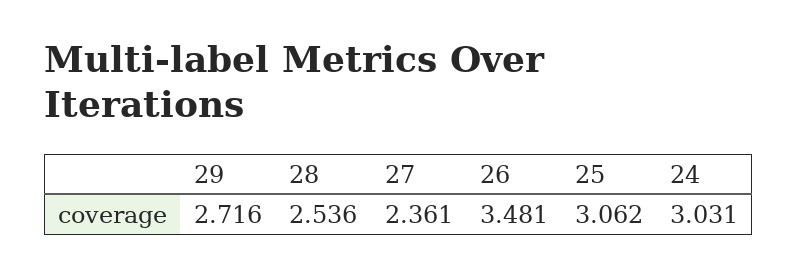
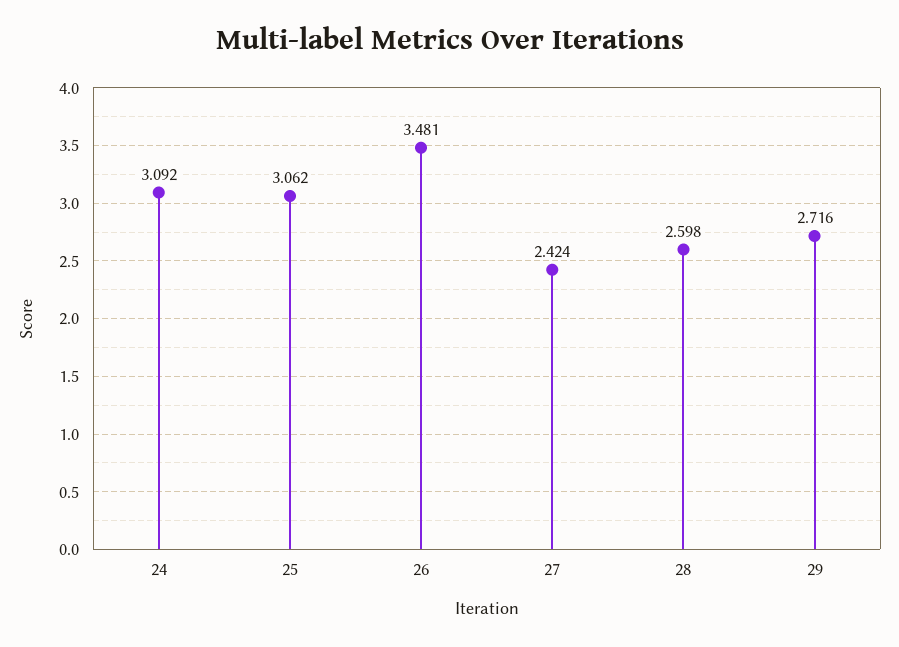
28: 2.536 -> 2.598
27: 2.361 -> 2.424
24: 3.031 -> 3.092

